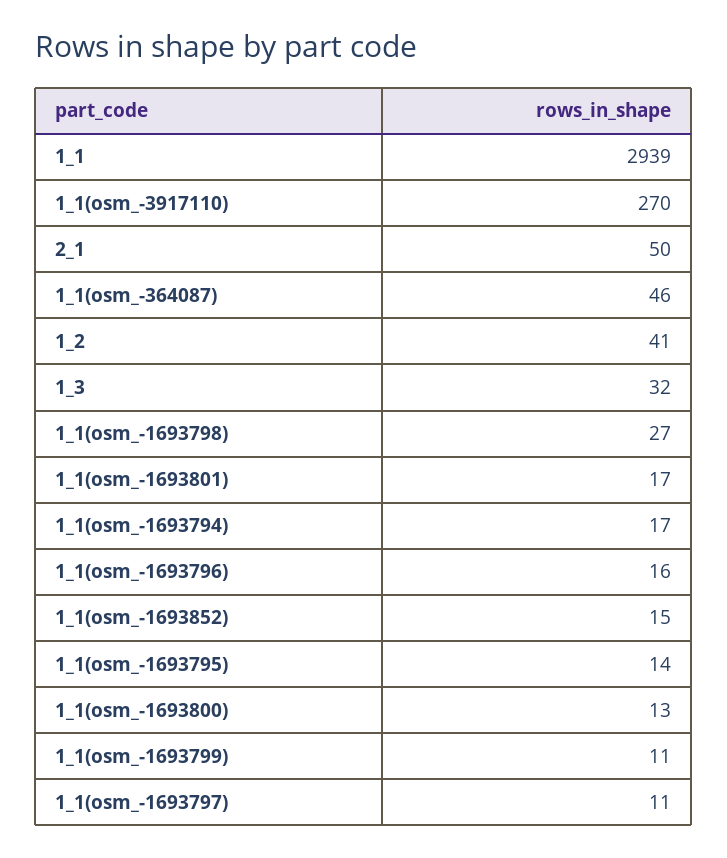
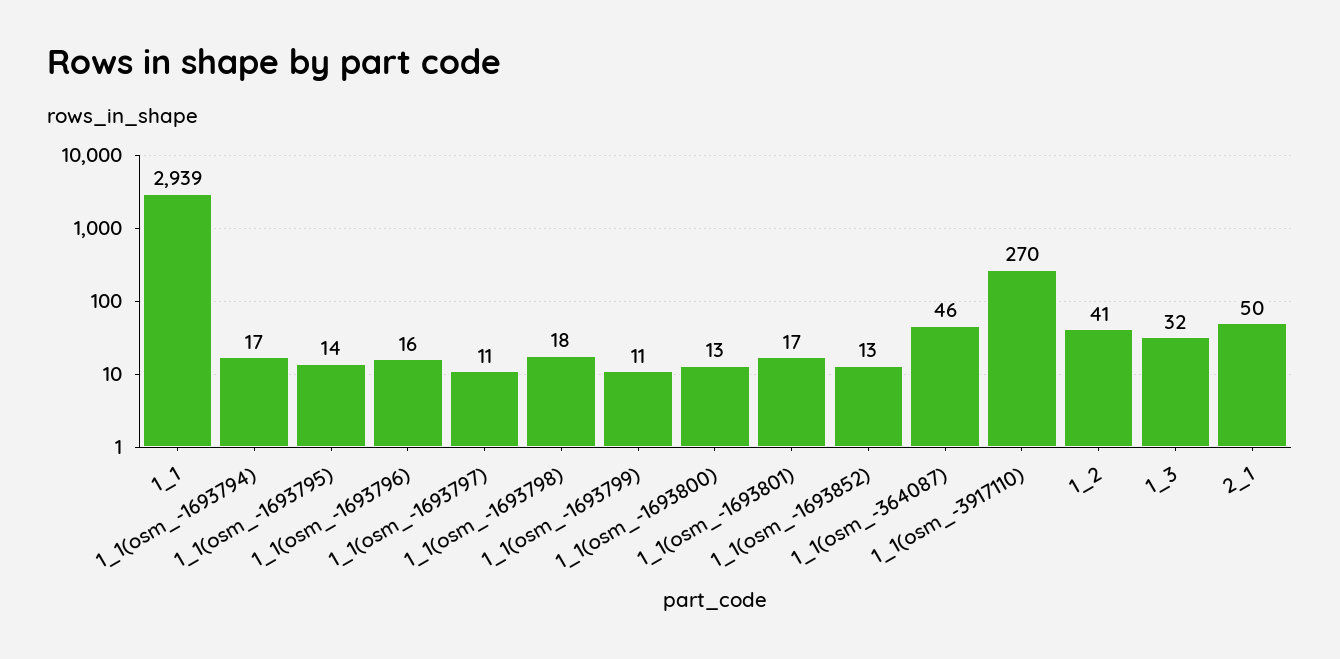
1_1(osm_-1693798): 27 -> 18
1_1(osm_-1693852): 15 -> 13

